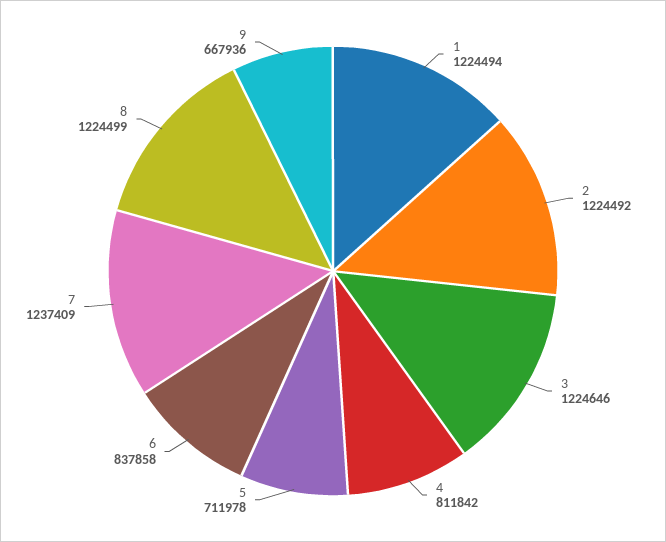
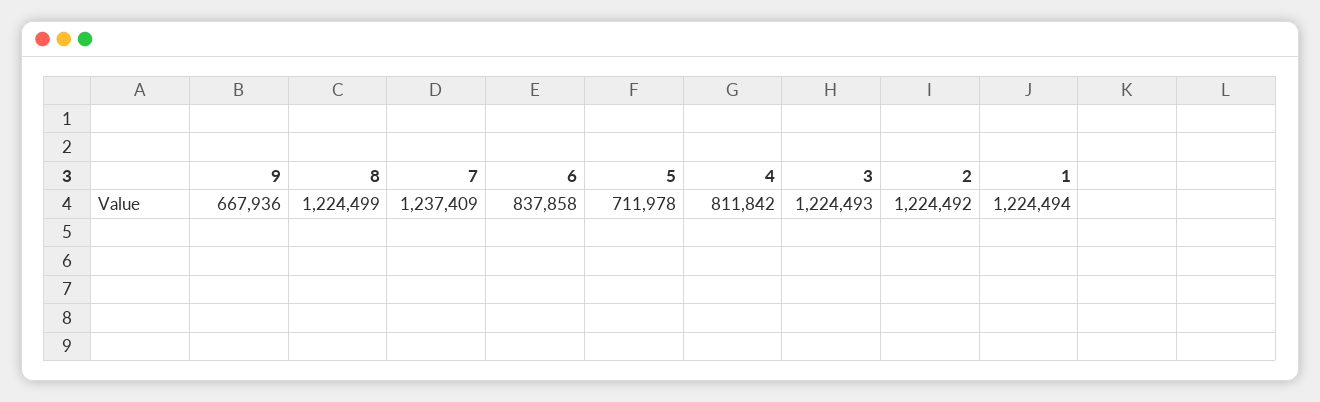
3: 1224646 -> 1224493

